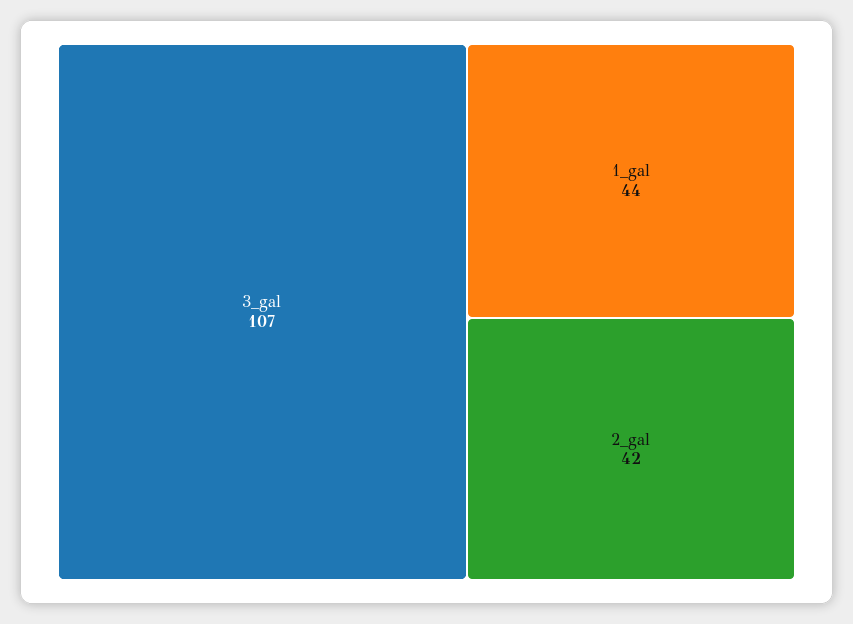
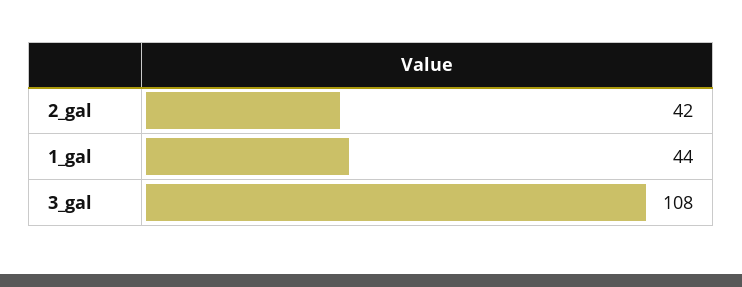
3_gal: 107 -> 108

